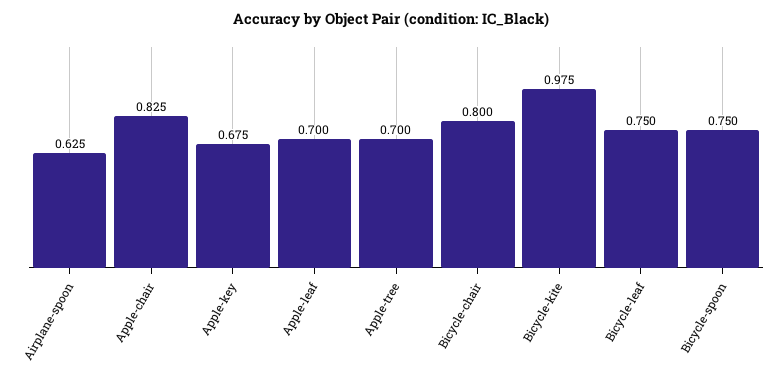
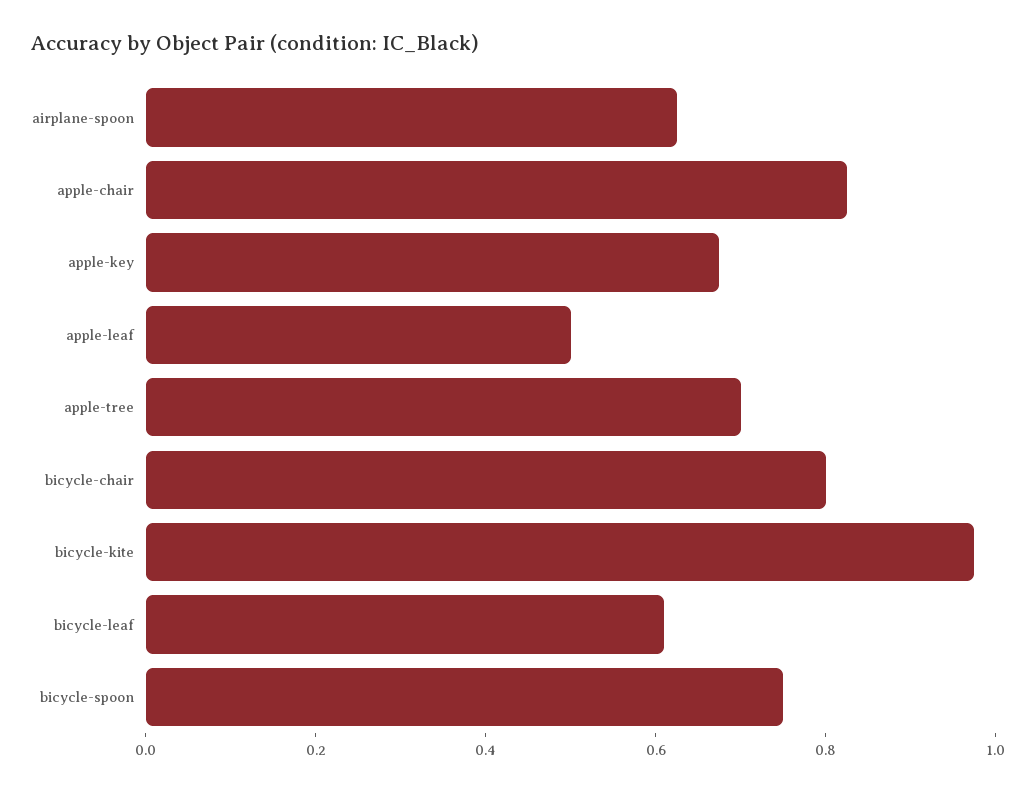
Apple-leaf: 0.7 -> 0.5
Bicycle-leaf: 0.75 -> 0.6

